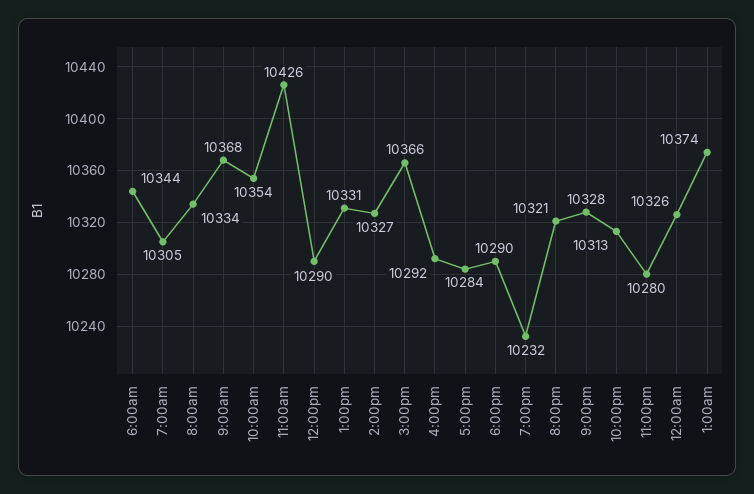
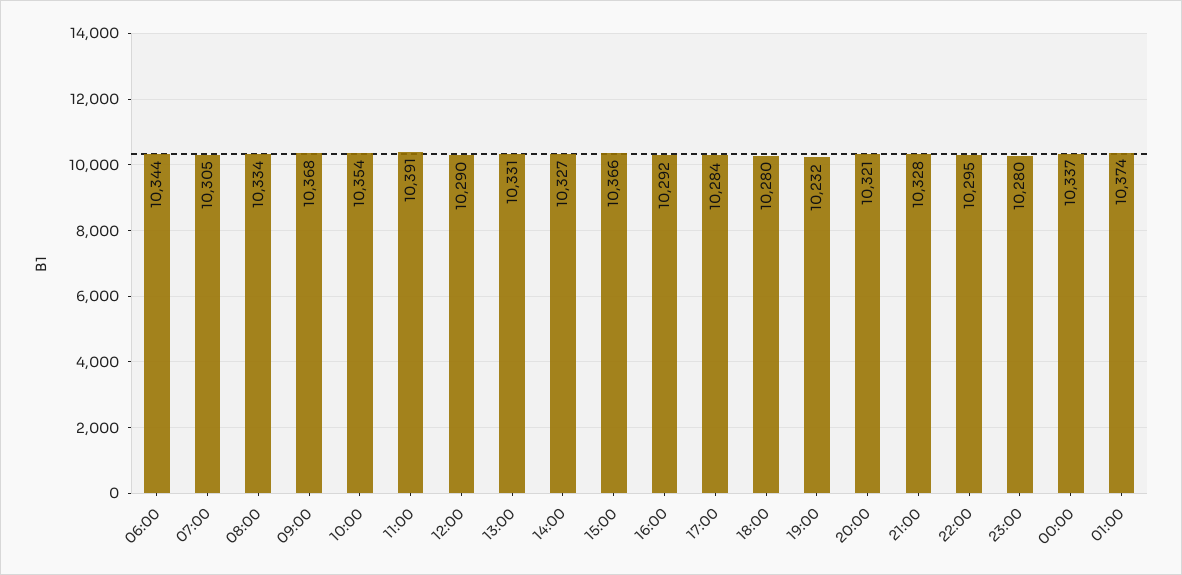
11:00am: 10426 -> 10391
6:00pm: 10290 -> 10280
10:00pm: 10313 -> 10295
12:00am: 10326 -> 10337

